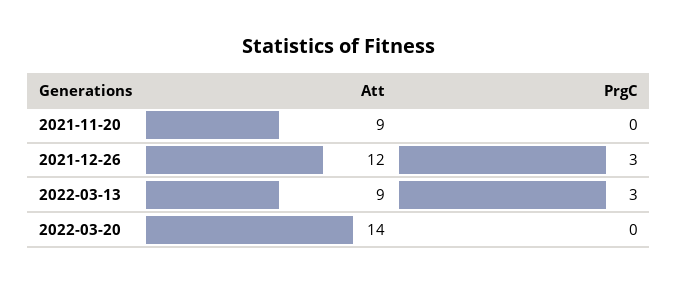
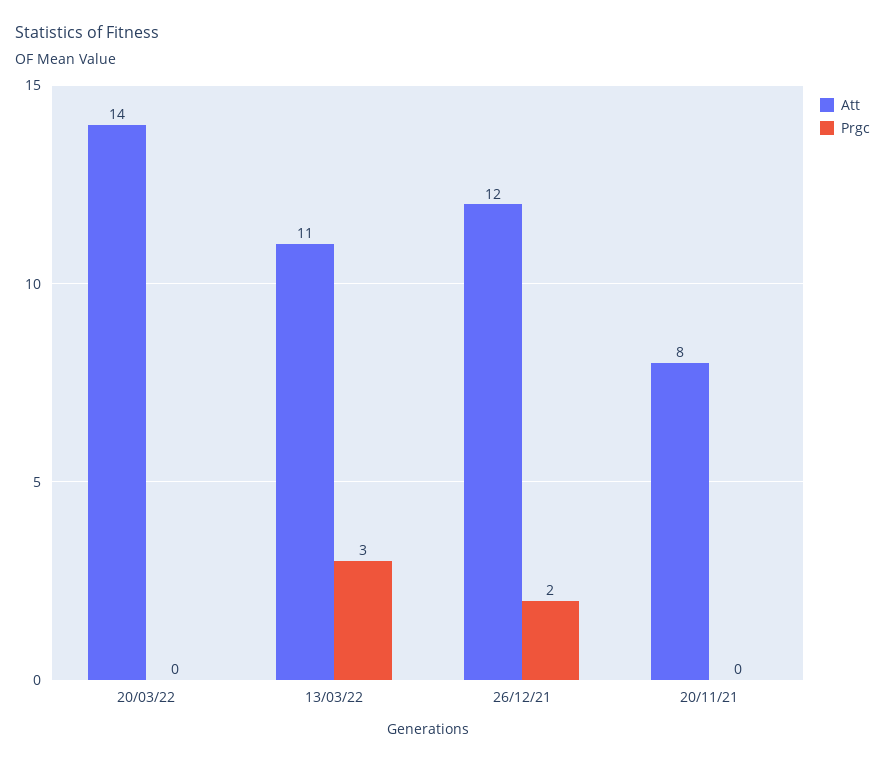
Att, 2021-11-20: 9 -> 8
PrgC, 2021-12-26: 3 -> 2
Att, 2022-03-13: 9 -> 11

